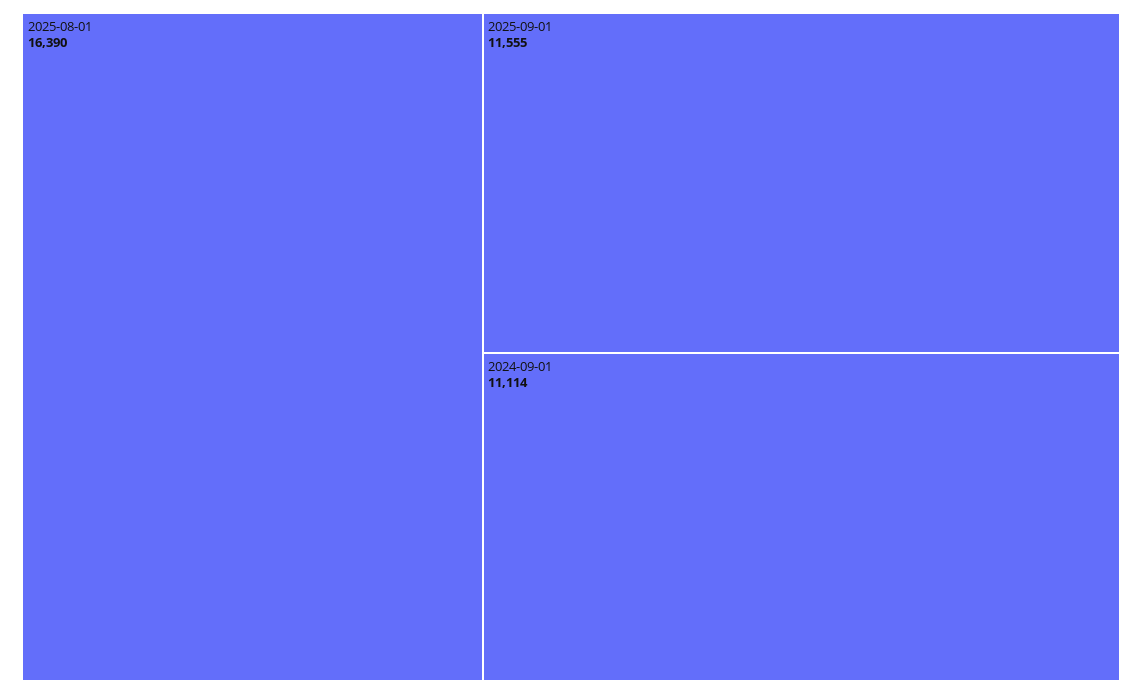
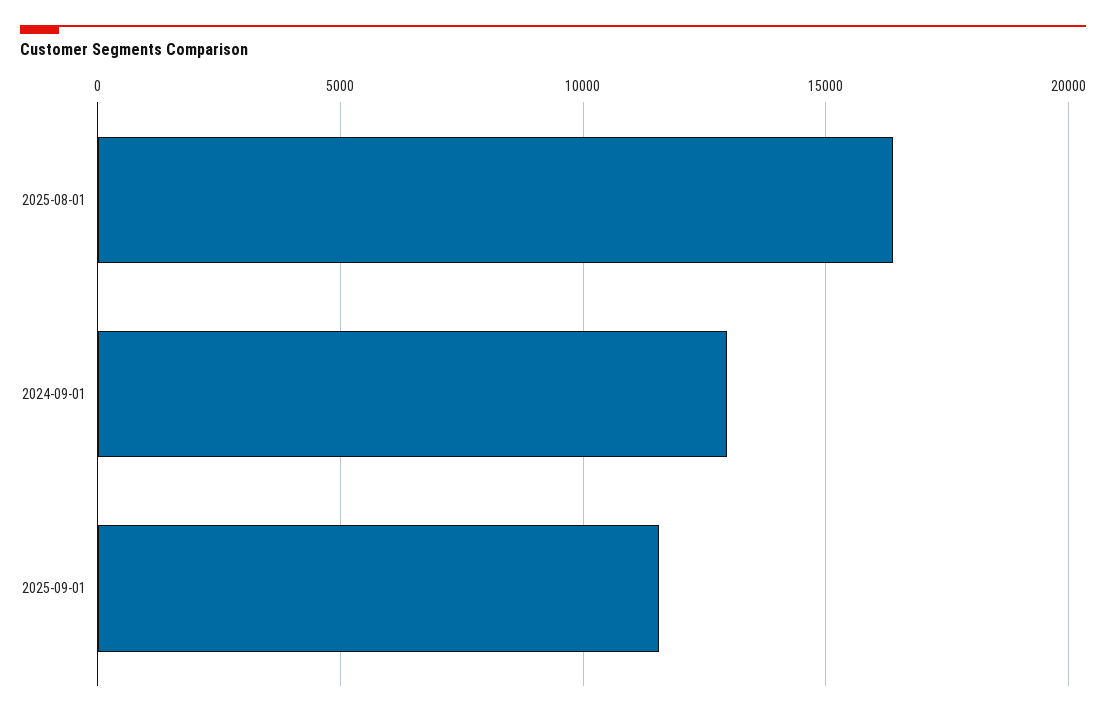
2024-09-01: 11114 -> 13000

